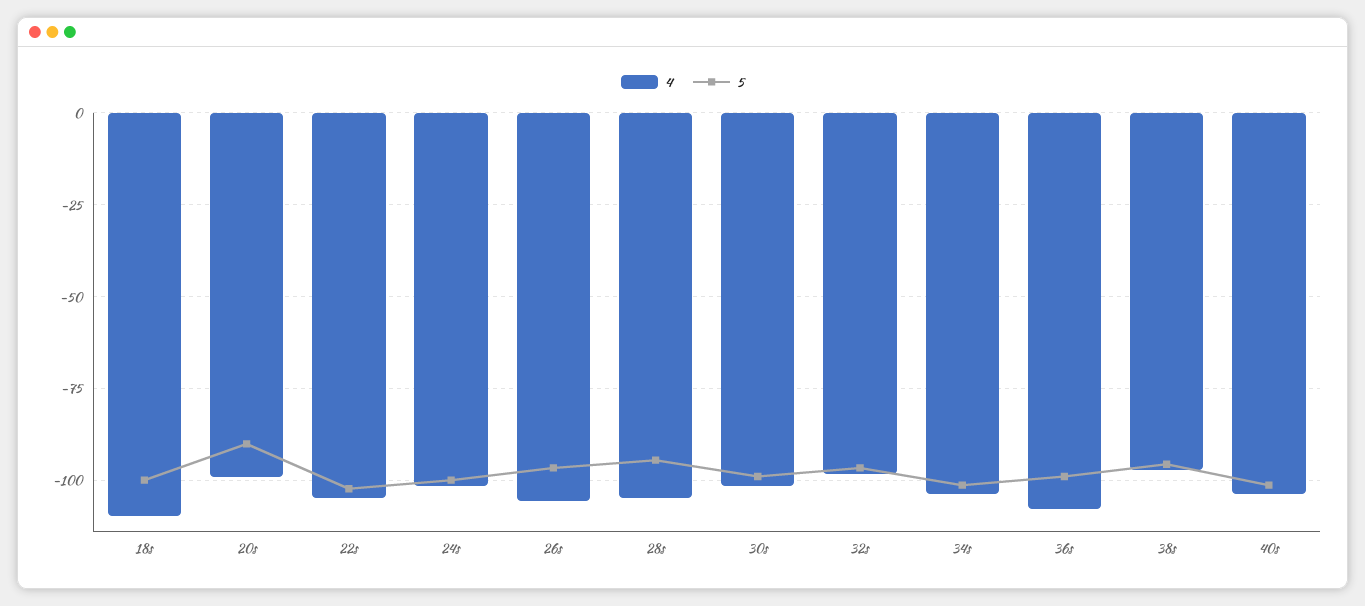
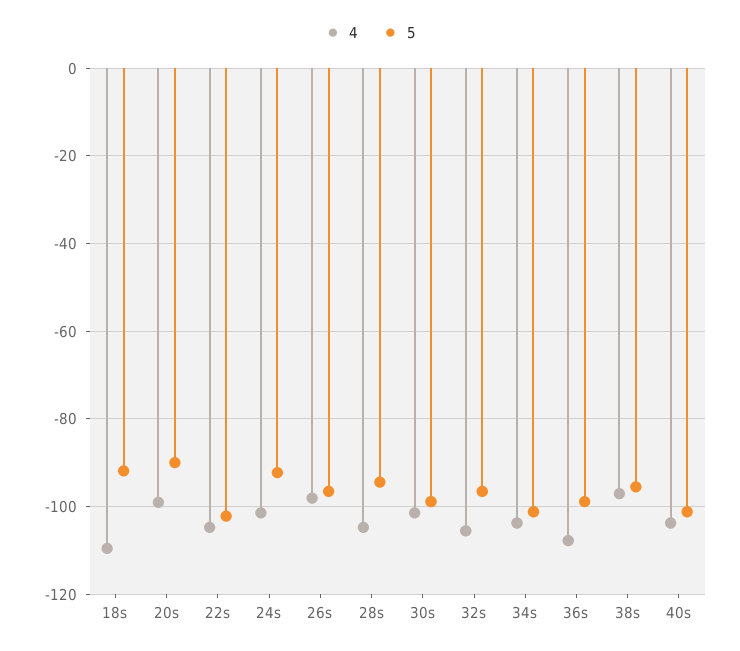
5, 18s: -100 -> -92
5, 24s: -100 -> -92
4, 26s: -105 -> -98
4, 32s: -97.5 -> -106

